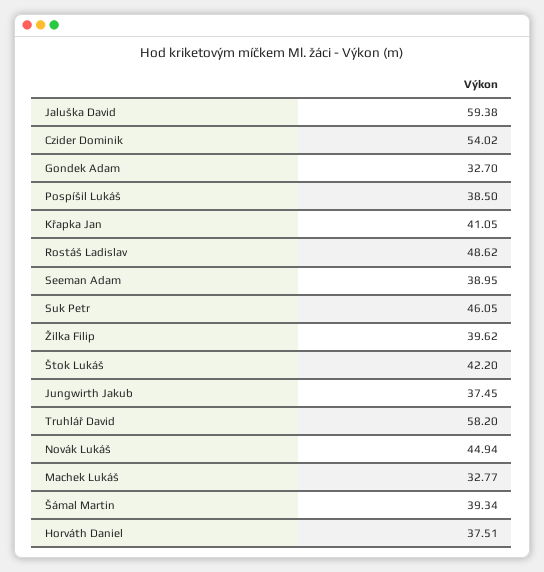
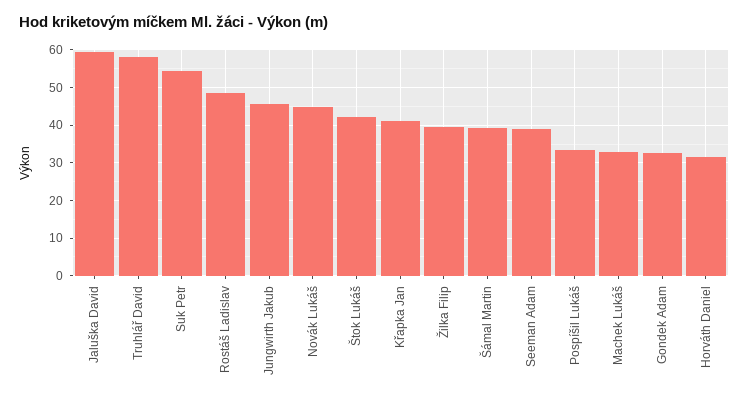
Czider Dominik: 54.02 -> none
Pospíšil Lukáš: 38.5 -> 34
Suk Petr: 46.05 -> 54
Jungwirth Jakub: 37.45 -> 46
Horváth Daniel: 37.51 -> 32

